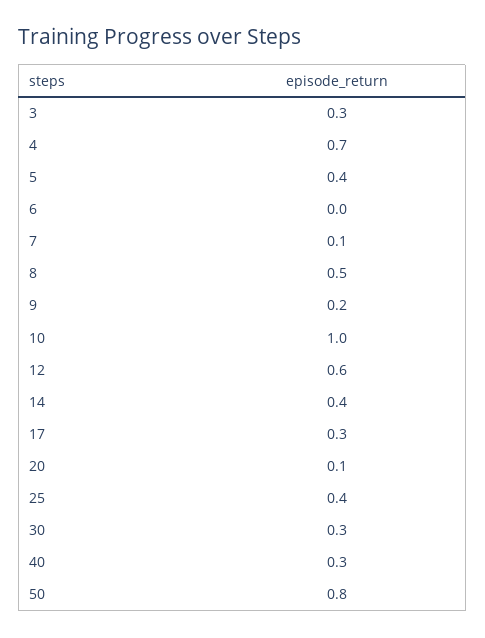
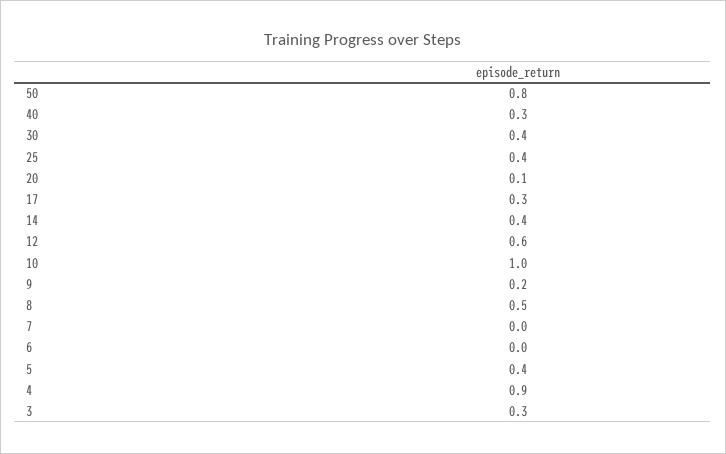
4: 0.7 -> 0.9
7: 0.1 -> 0
30: 0.3 -> 0.4

